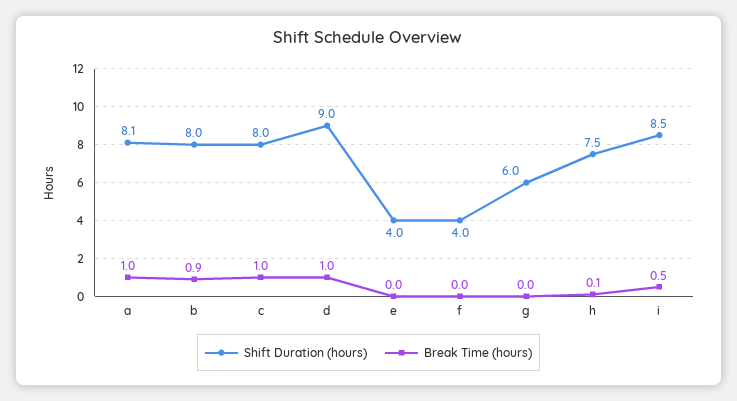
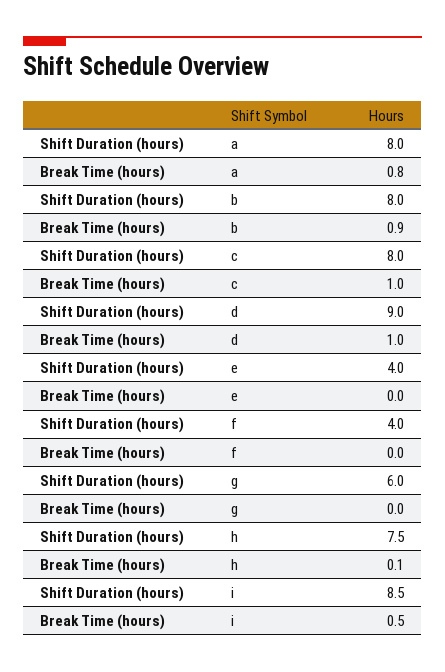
Shift Duration (hours), a: 8.1 -> 8
Break Time (hours), a: 1 -> 0.8

